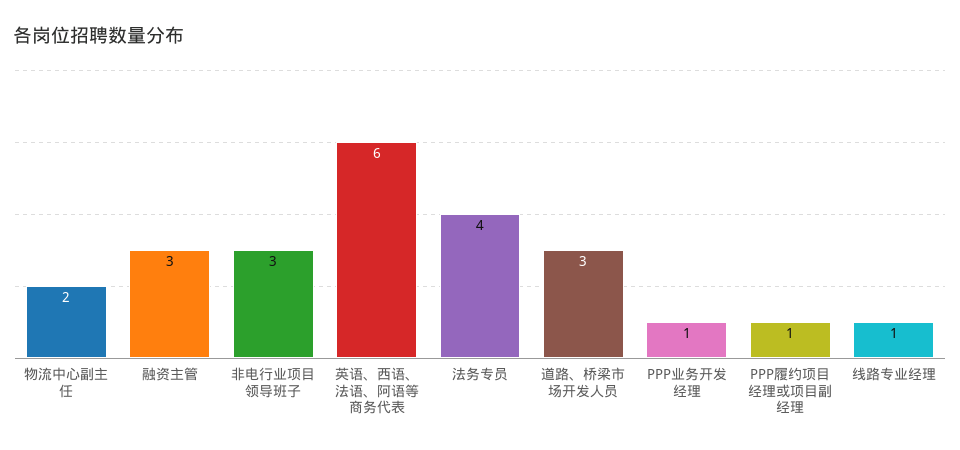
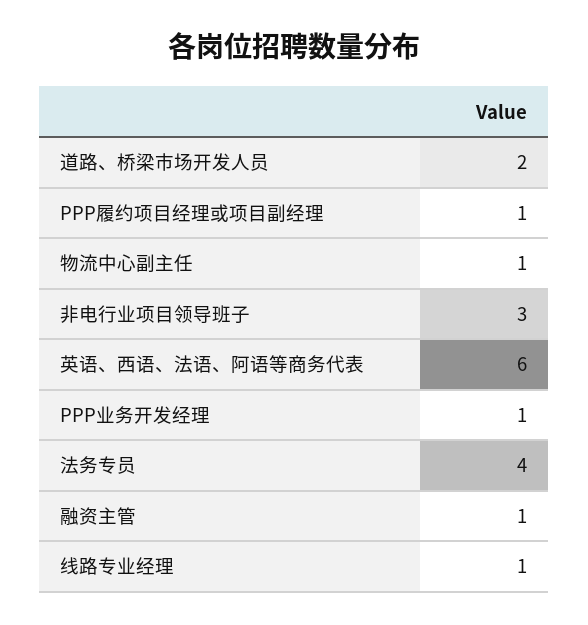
物流中心副主任: 2 -> 1
融资主管: 3 -> 1
道路、桥梁市场开发人员: 3 -> 2

